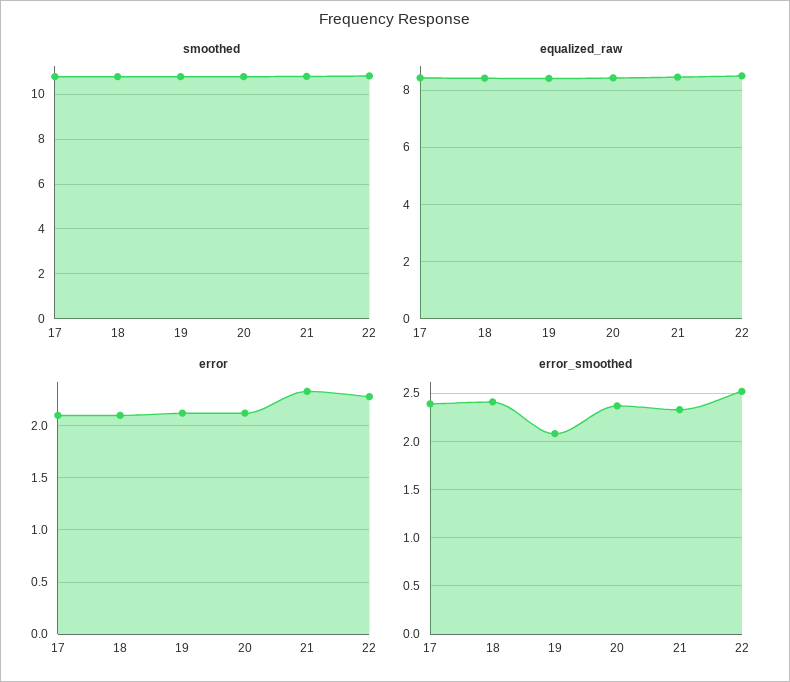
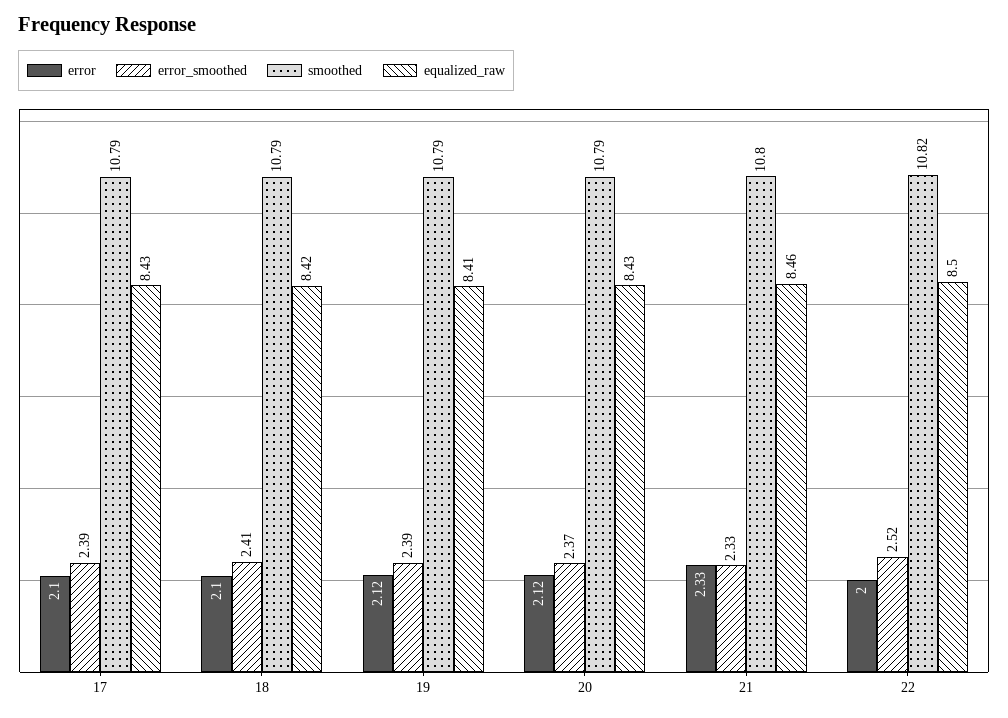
error, 22: 2.3 -> 2
error_smoothed, 19: 2.1 -> 2.39

